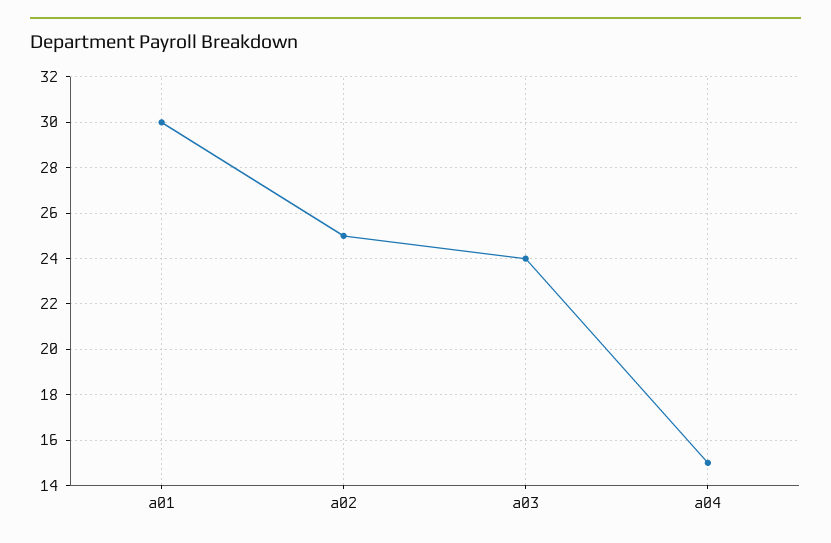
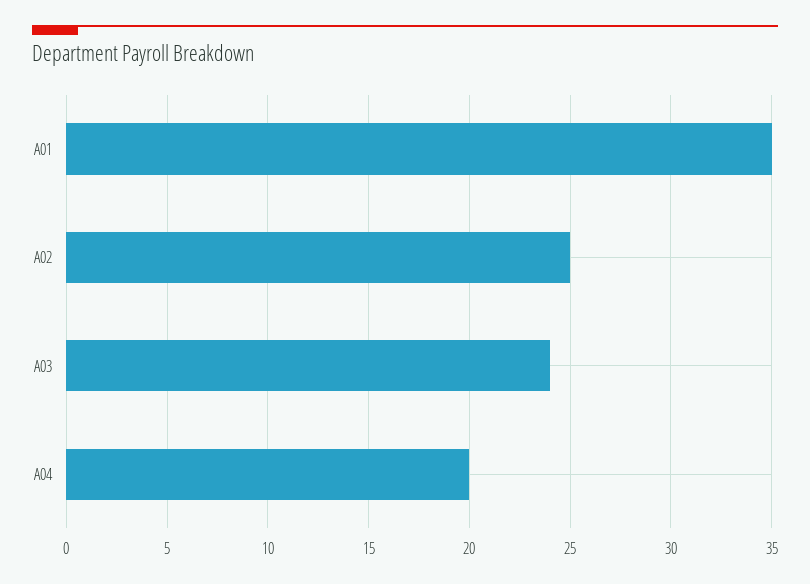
a01: 30 -> 35
a04: 15 -> 20

